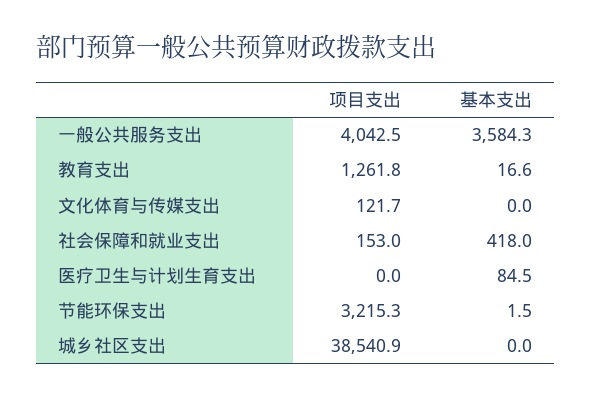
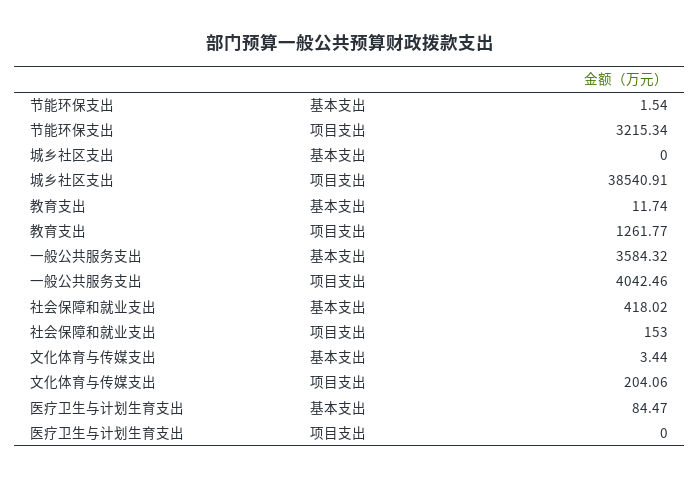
基本支出, 教育支出: 16.6 -> 11.74
项目支出, 文化体育与传媒支出: 121.7 -> 204.06
基本支出, 文化体育与传媒支出: 0 -> 3.44

